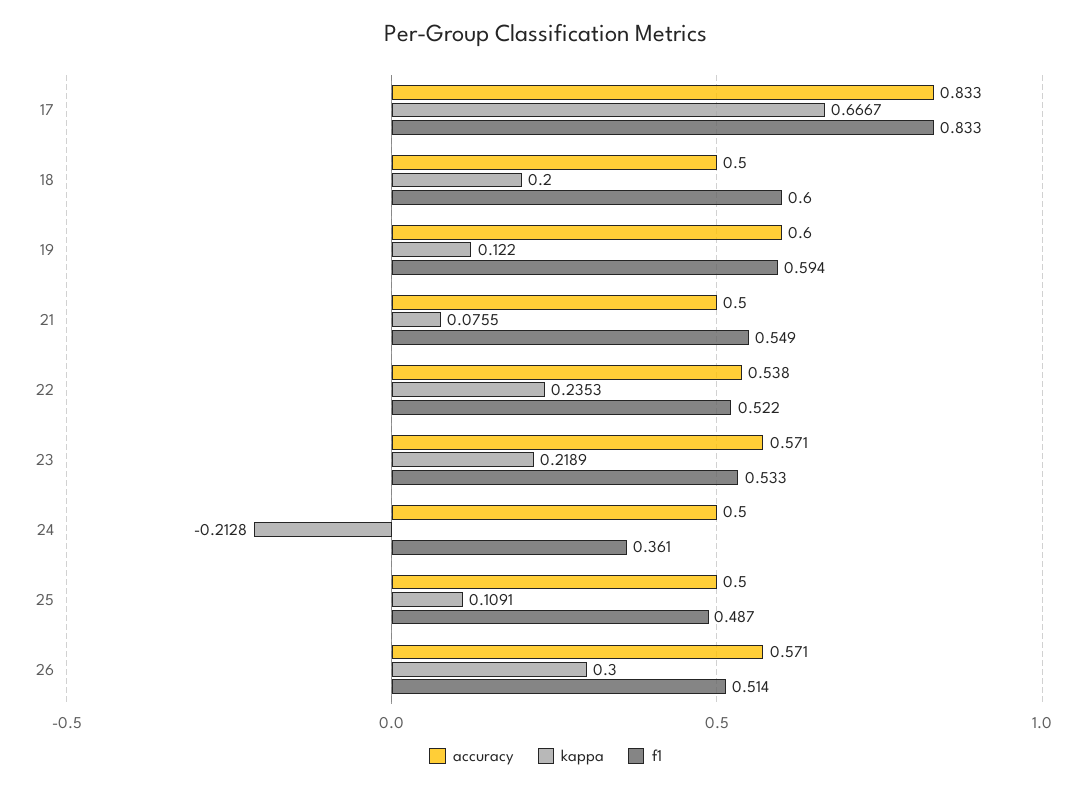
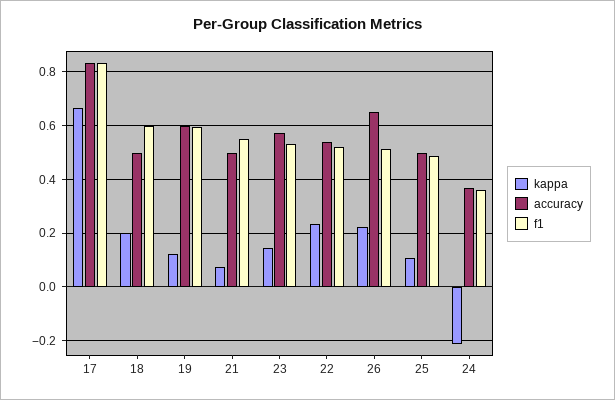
kappa, 23: 0.2189 -> 0.15
accuracy, 24: 0.5 -> 0.375
accuracy, 26: 0.571 -> 0.65
kappa, 26: 0.3 -> 0.225

